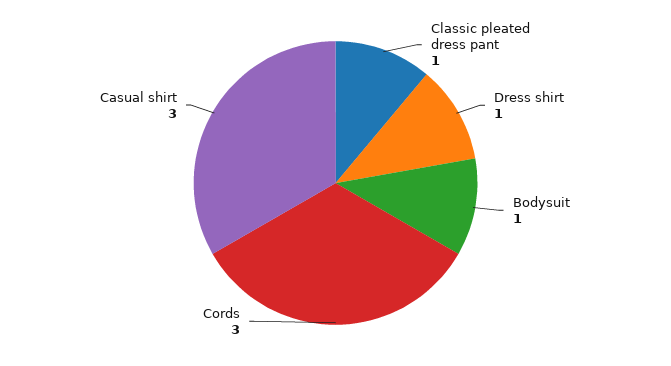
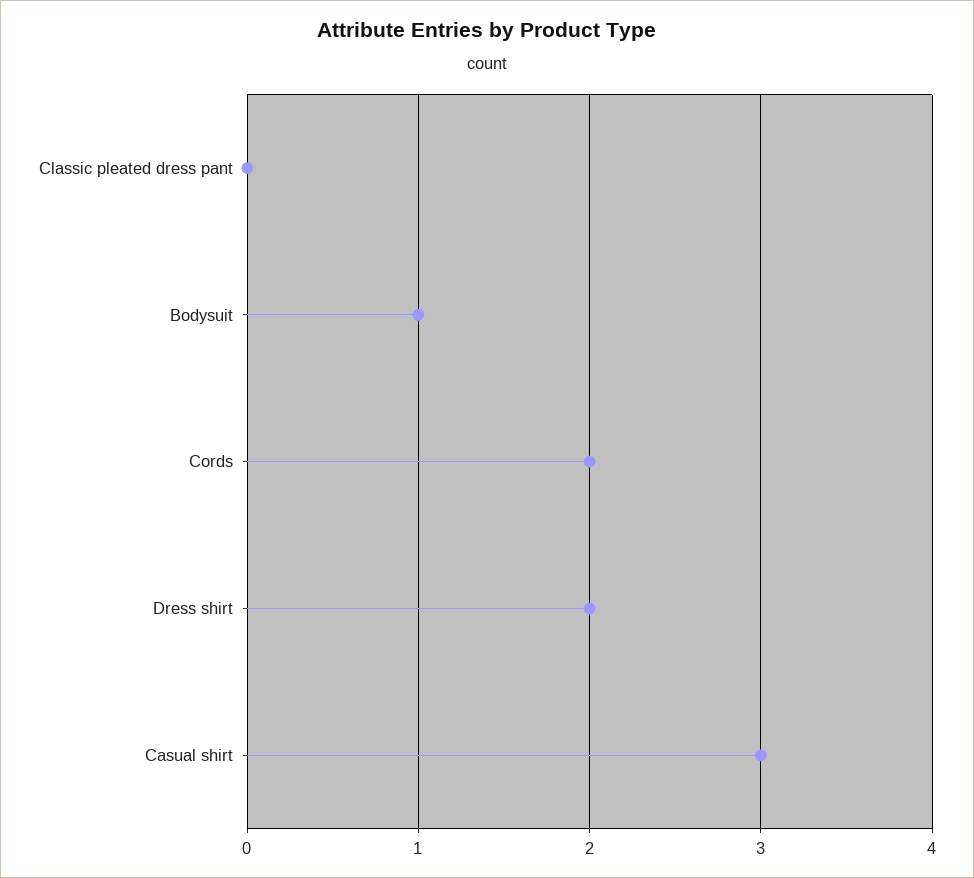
Classic pleated dress pant: 1 -> 0
Dress shirt: 1 -> 2
Cords: 3 -> 2

